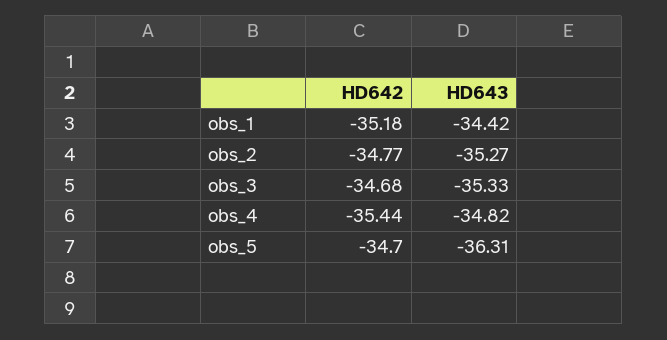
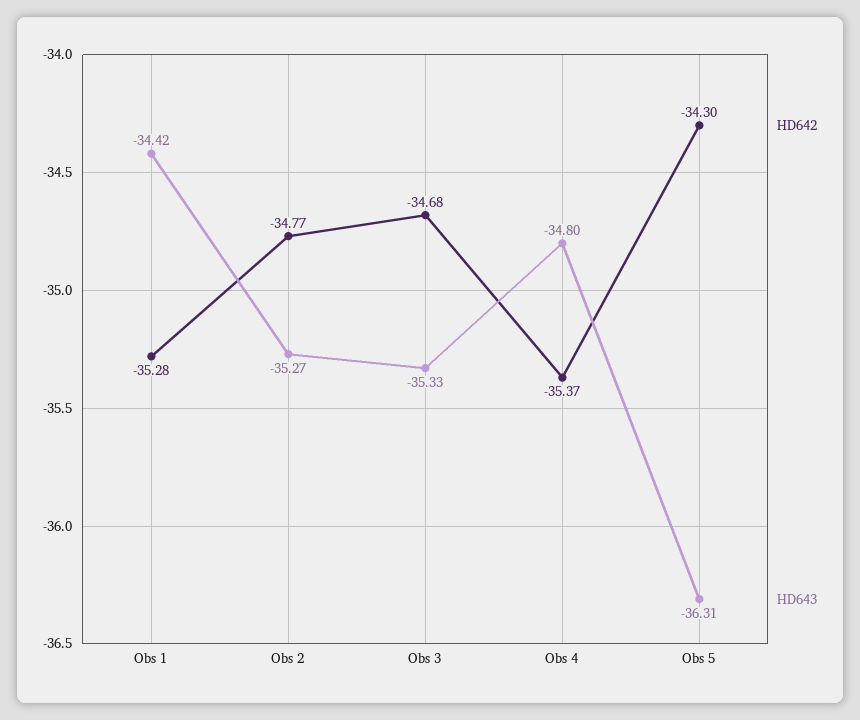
HD642, obs_1: -35.18 -> -35.28
HD642, obs_4: -35.44 -> -35.37
HD643, obs_4: -34.82 -> -34.8
HD642, obs_5: -34.7 -> -34.3

